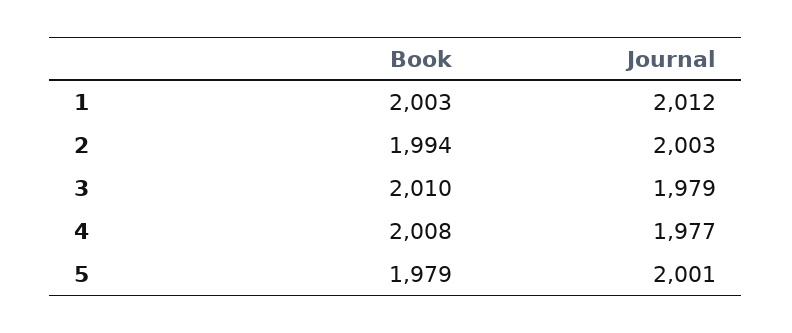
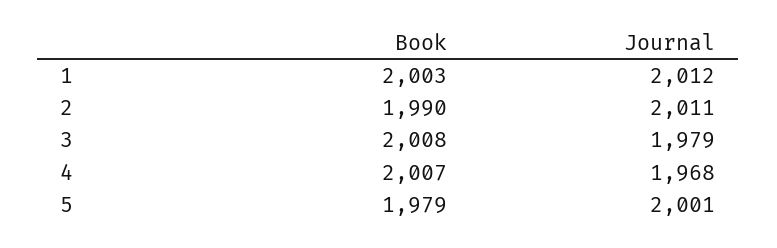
Book, 2: 1994 -> 1990
Journal, 2: 2003 -> 2011
Book, 3: 2010 -> 2008
Book, 4: 2008 -> 2007
Journal, 4: 1977 -> 1968

